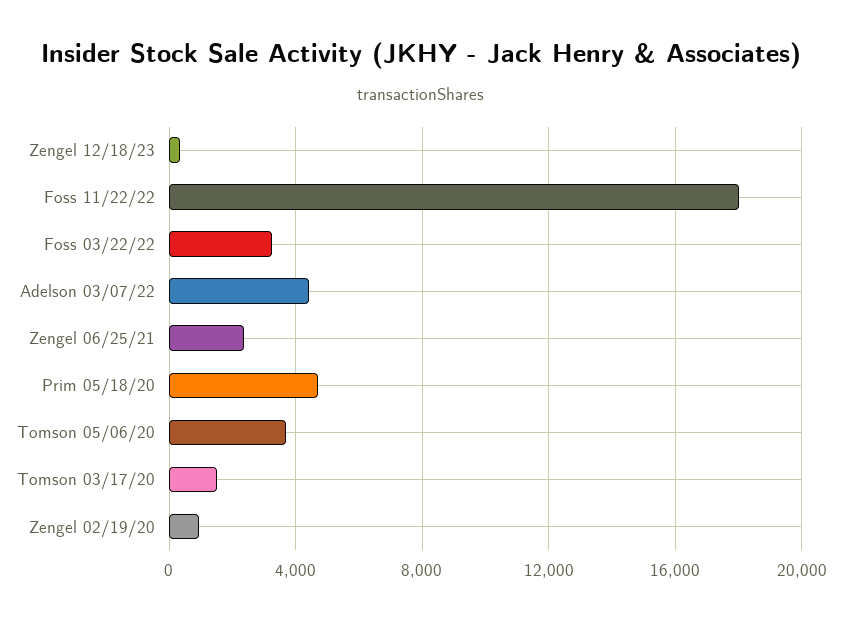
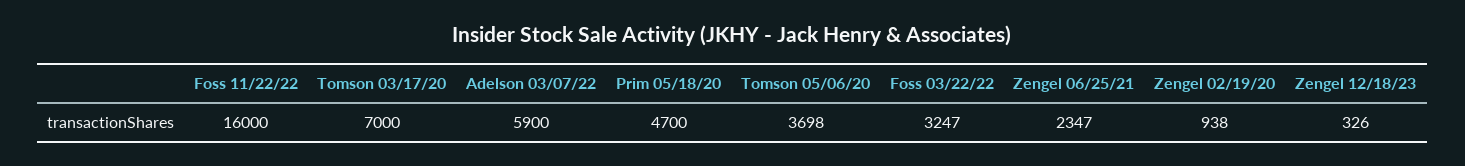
Foss 11/22/22: 18000 -> 16000
Adelson 03/07/22: 4500 -> 5900
Tomson 03/17/20: 1500 -> 7000

